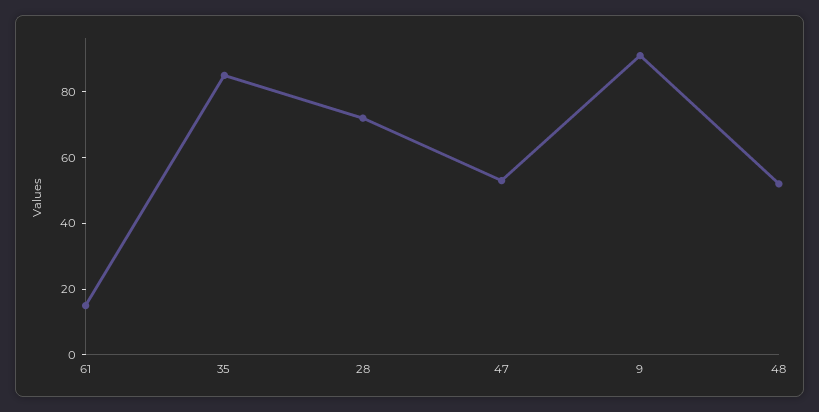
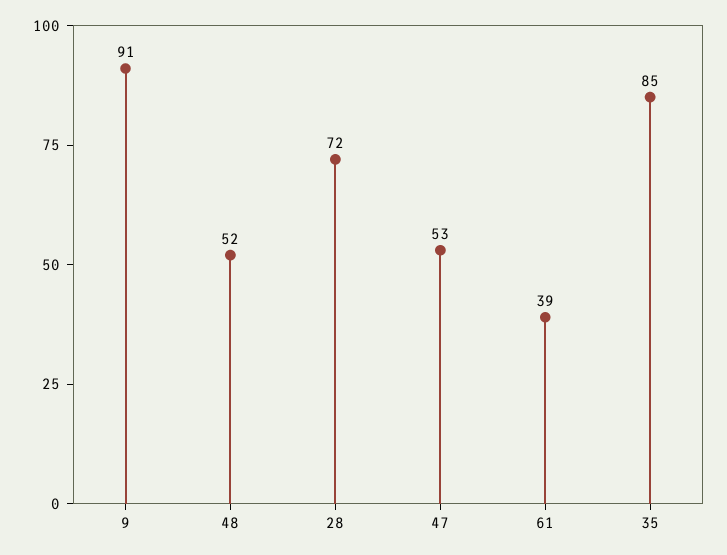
61: 15 -> 39

